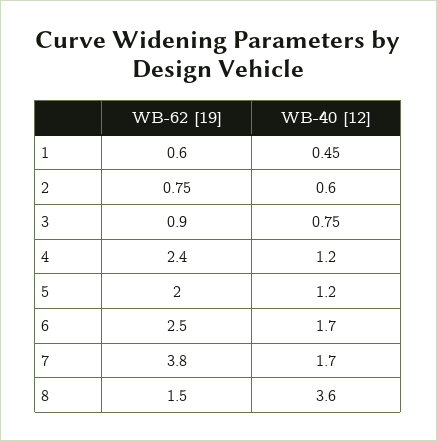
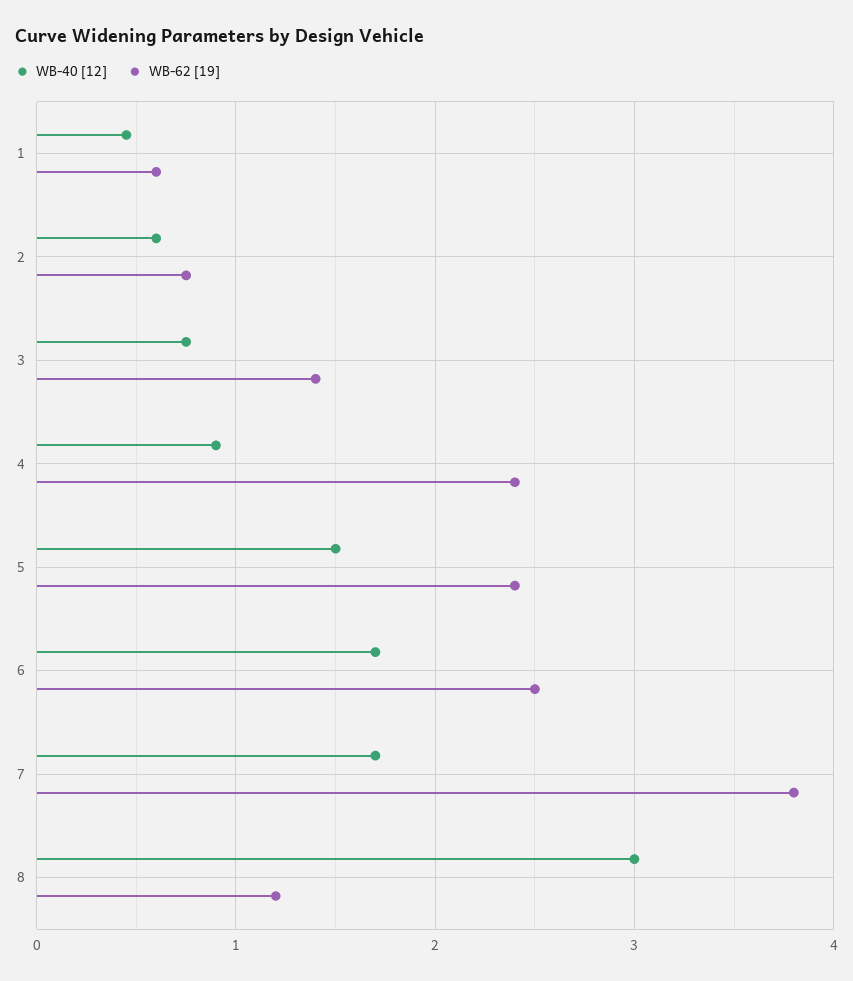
WB-62 [19], 3: 0.9 -> 1.4
WB-40 [12], 4: 1.2 -> 0.9
WB-62 [19], 5: 2 -> 2.4
WB-40 [12], 5: 1.2 -> 1.5
WB-62 [19], 8: 1.5 -> 1.2
WB-40 [12], 8: 3.6 -> 3

